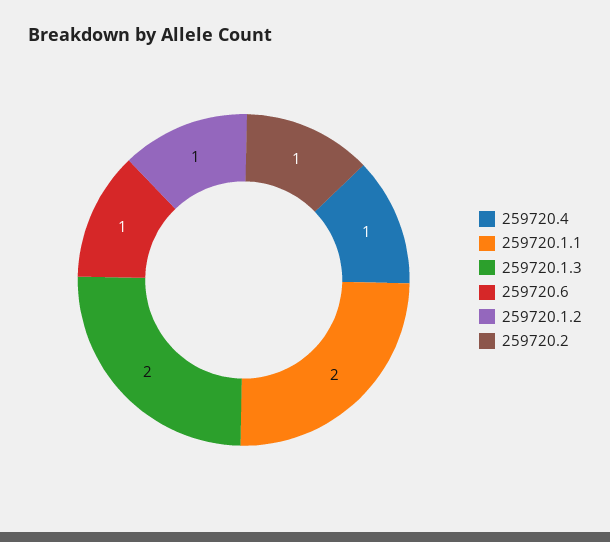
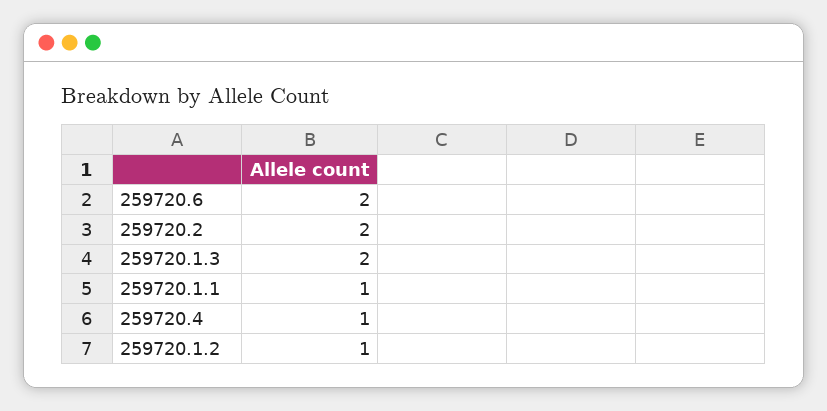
259720.1.1: 2 -> 1
259720.6: 1 -> 2
259720.2: 1 -> 2

